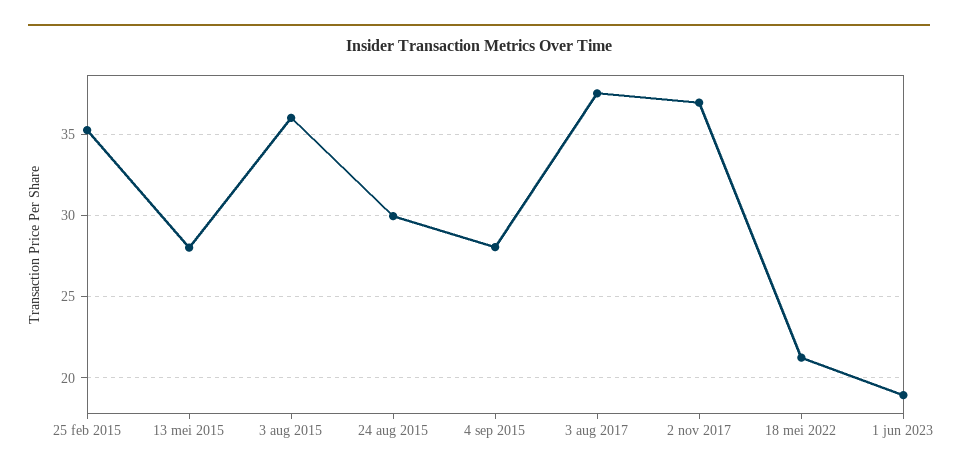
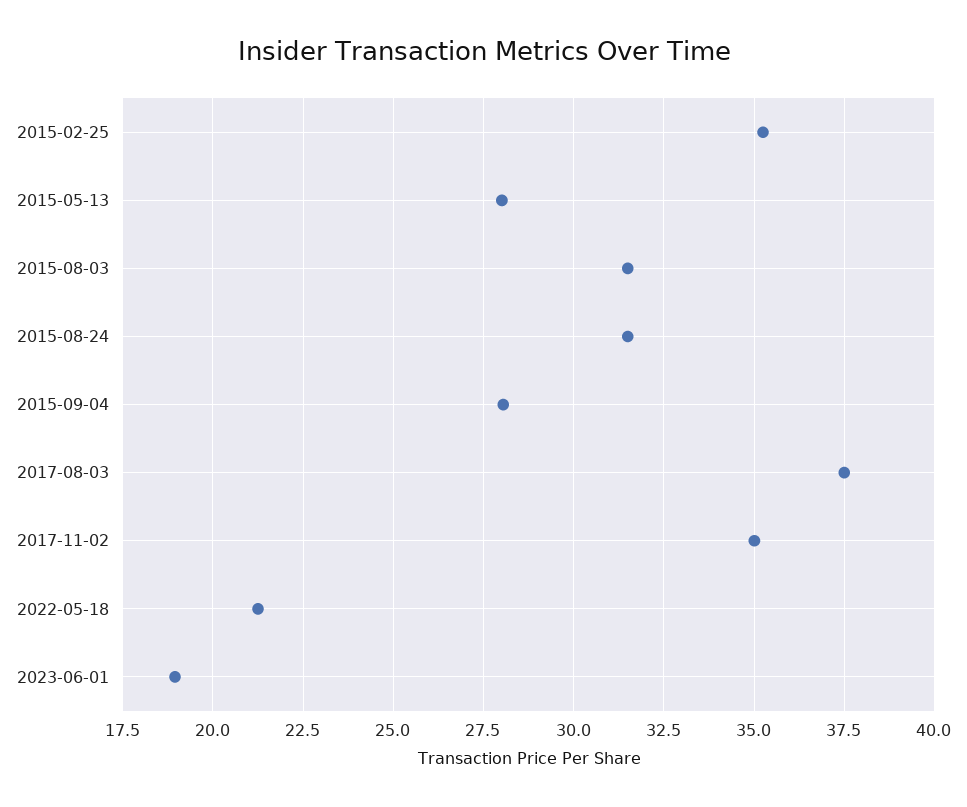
3 aug 2015: 36 -> 31.5
24 aug 2015: 30 -> 31.5
2 nov 2017: 37 -> 35

